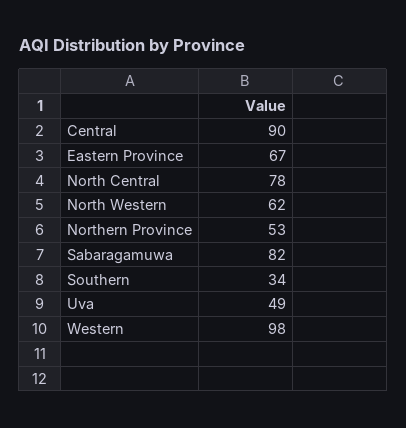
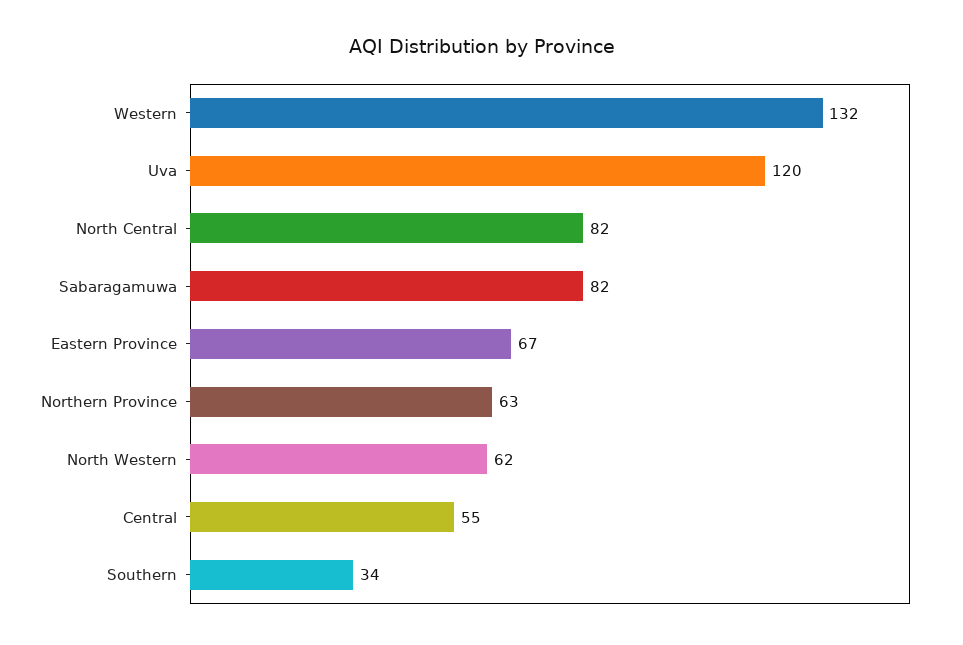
Central: 90 -> 55
North Central: 78 -> 82
Northern Province: 53 -> 63
Uva: 49 -> 120
Western: 98 -> 132

